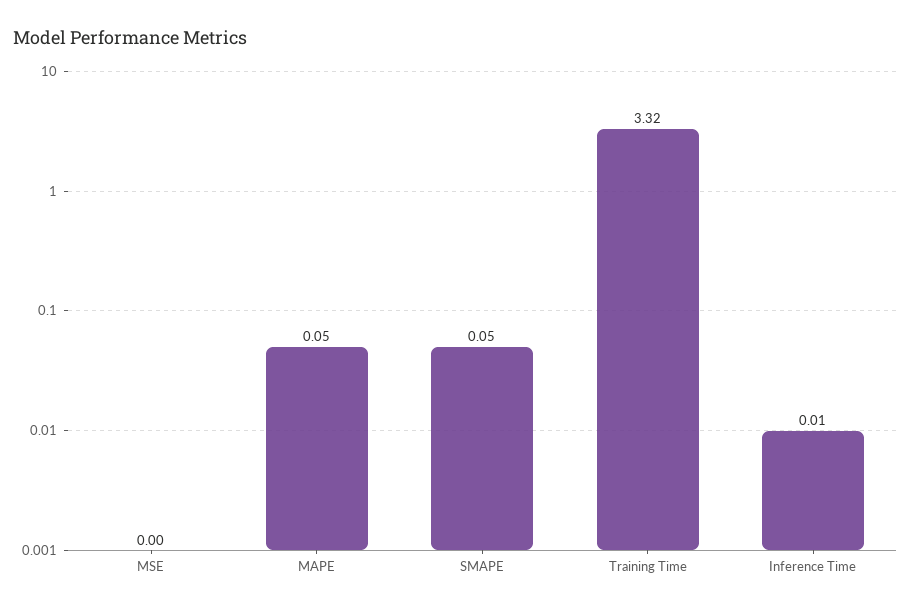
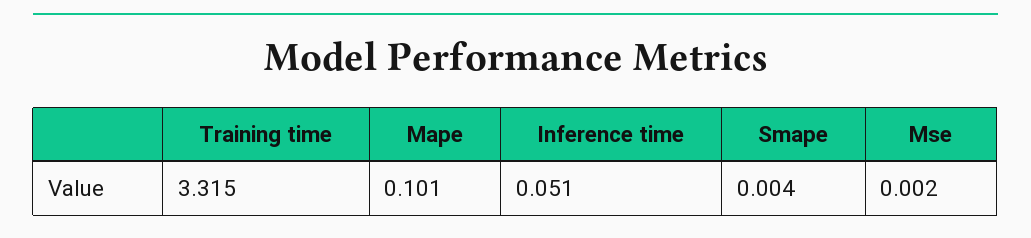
MAPE: 0.05 -> 0.101
SMAPE: 0.05 -> 0.004
Inference Time: 0.01 -> 0.051

